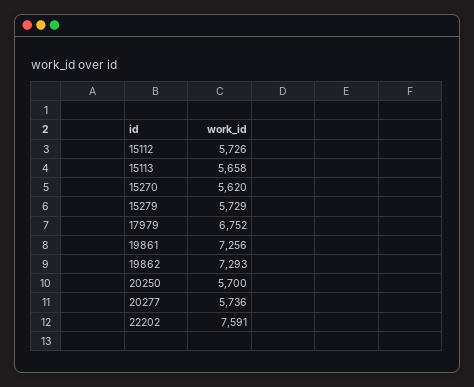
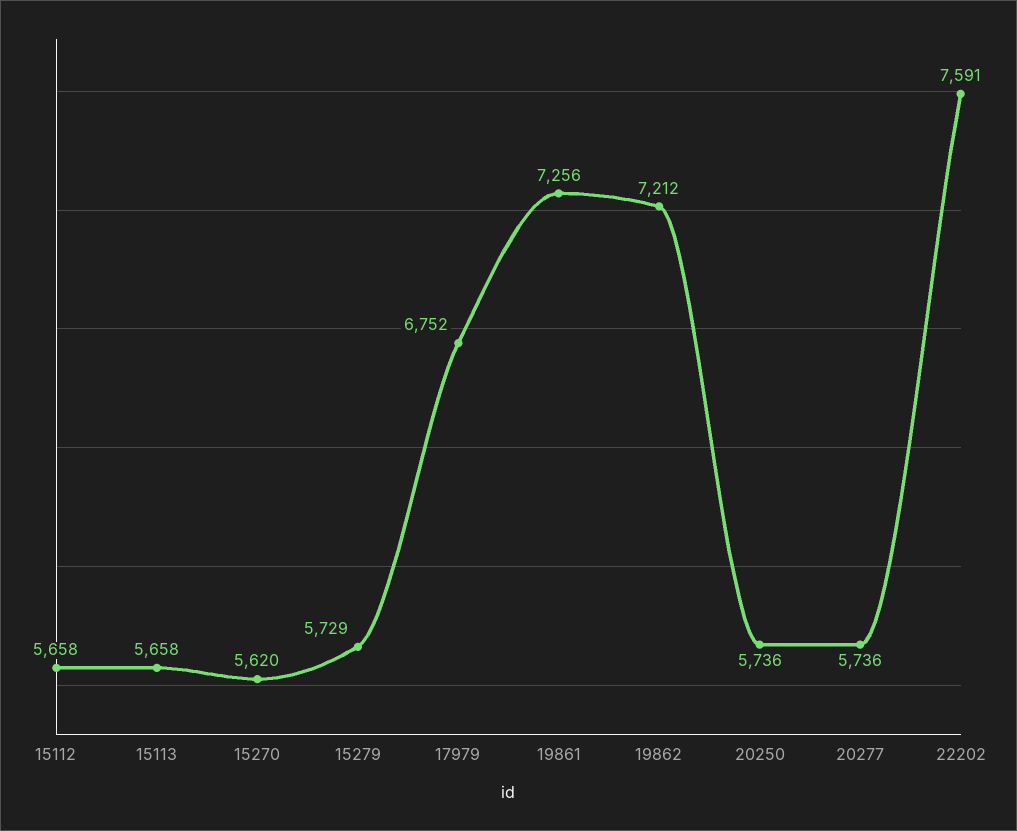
15112: 5726 -> 5658
19862: 7293 -> 7212
20250: 5700 -> 5736

